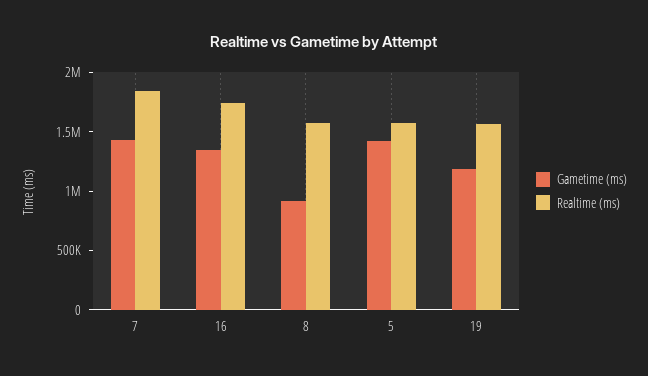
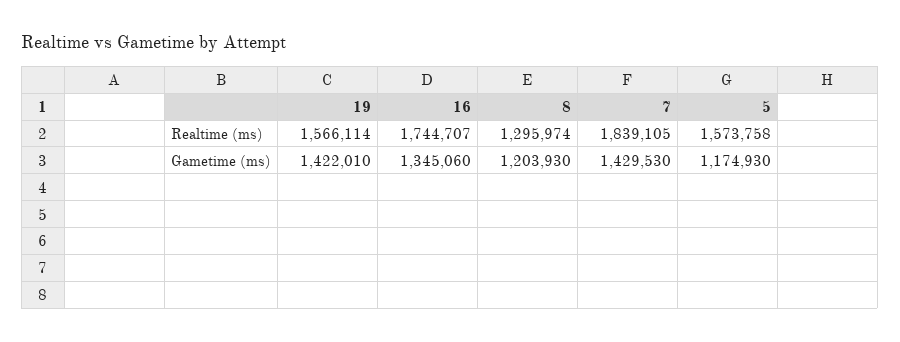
Gametime (ms), 8: 900000 -> 1203930
Realtime (ms), 8: 1600000 -> 1295974
Gametime (ms), 5: 1400000 -> 1174930
Gametime (ms), 19: 1200000 -> 1422010

